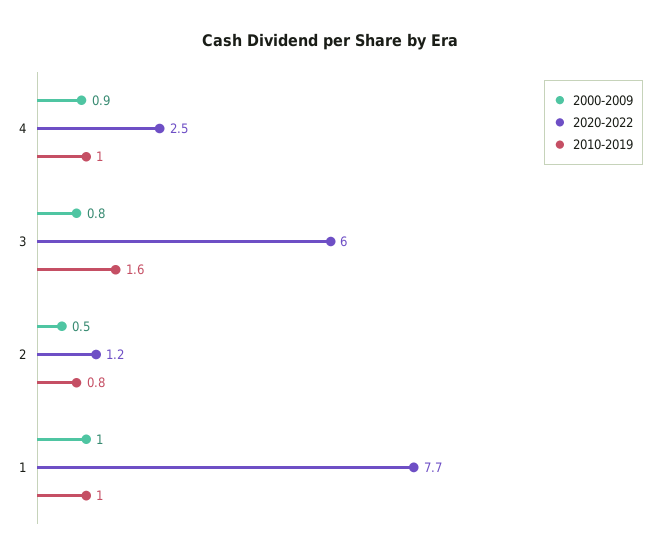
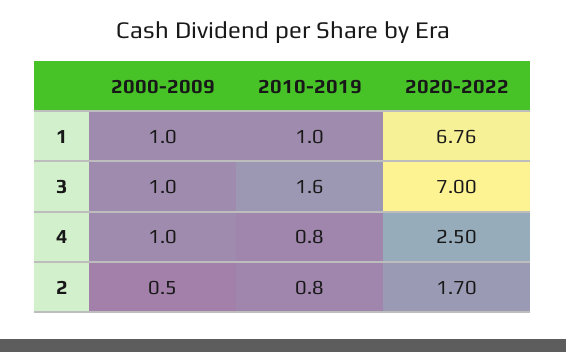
2000-2009, 4: 0.9 -> 1
2010-2019, 4: 1 -> 0.8
2000-2009, 3: 0.8 -> 1
2020-2022, 3: 6 -> 7
2020-2022, 2: 1.2 -> 1.7
2020-2022, 1: 7.7 -> 6.76

